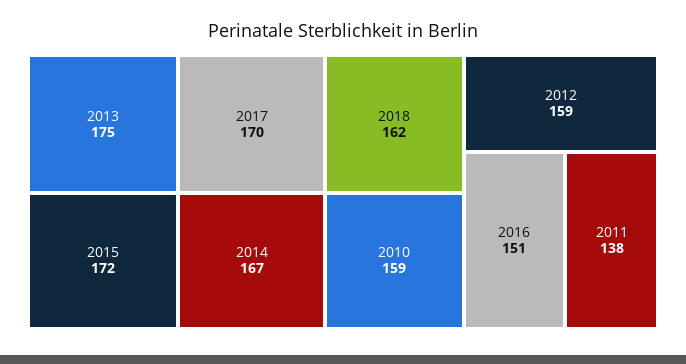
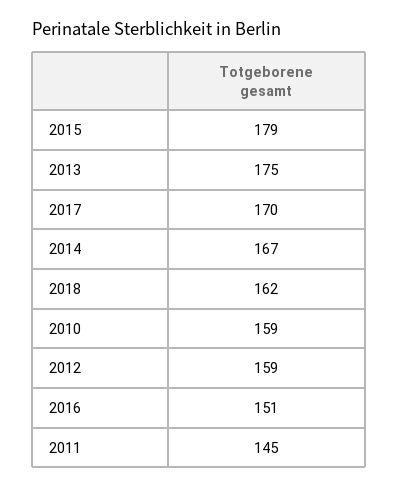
2015: 172 -> 179
2011: 138 -> 145

